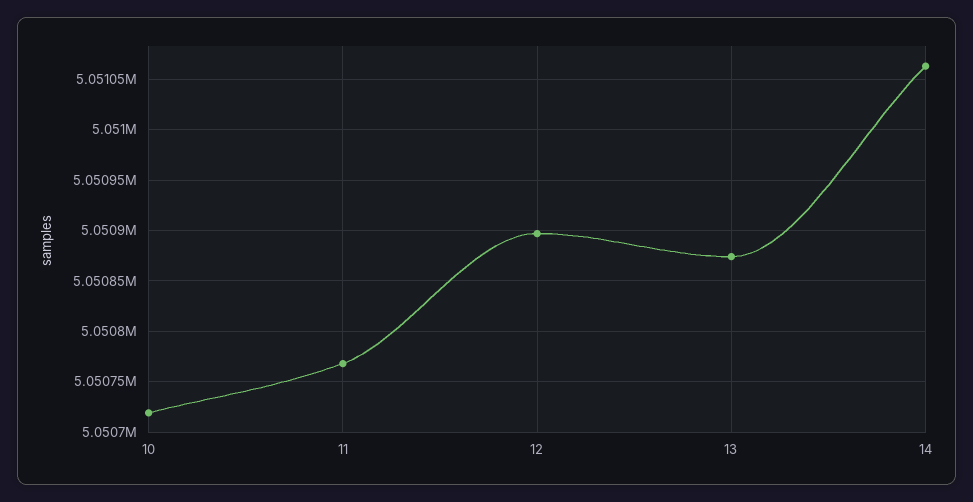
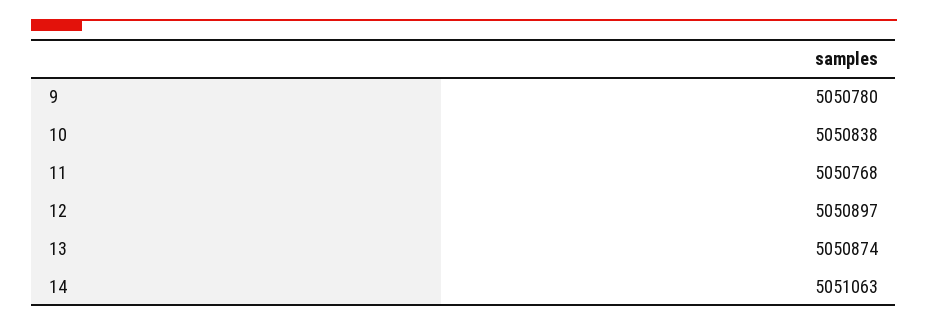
10: 5050720 -> 5050838
9: none -> 5050780

